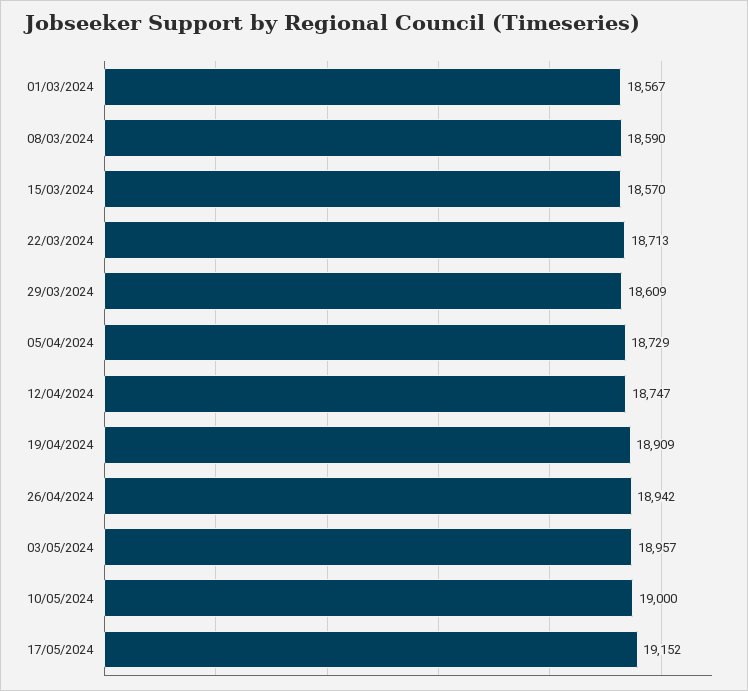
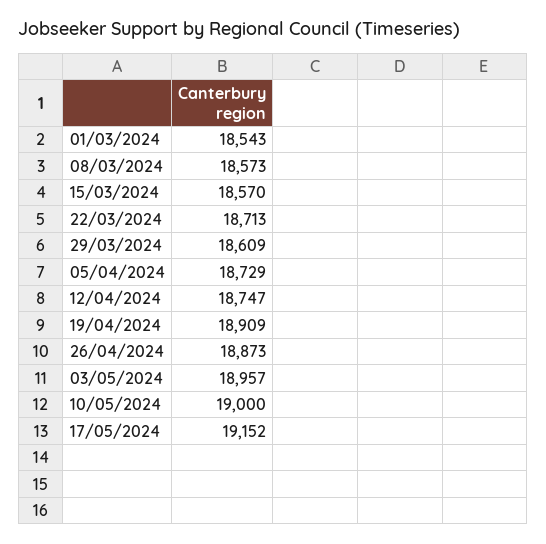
01/03/2024: 18567 -> 18543
08/03/2024: 18590 -> 18573
26/04/2024: 18942 -> 18873

